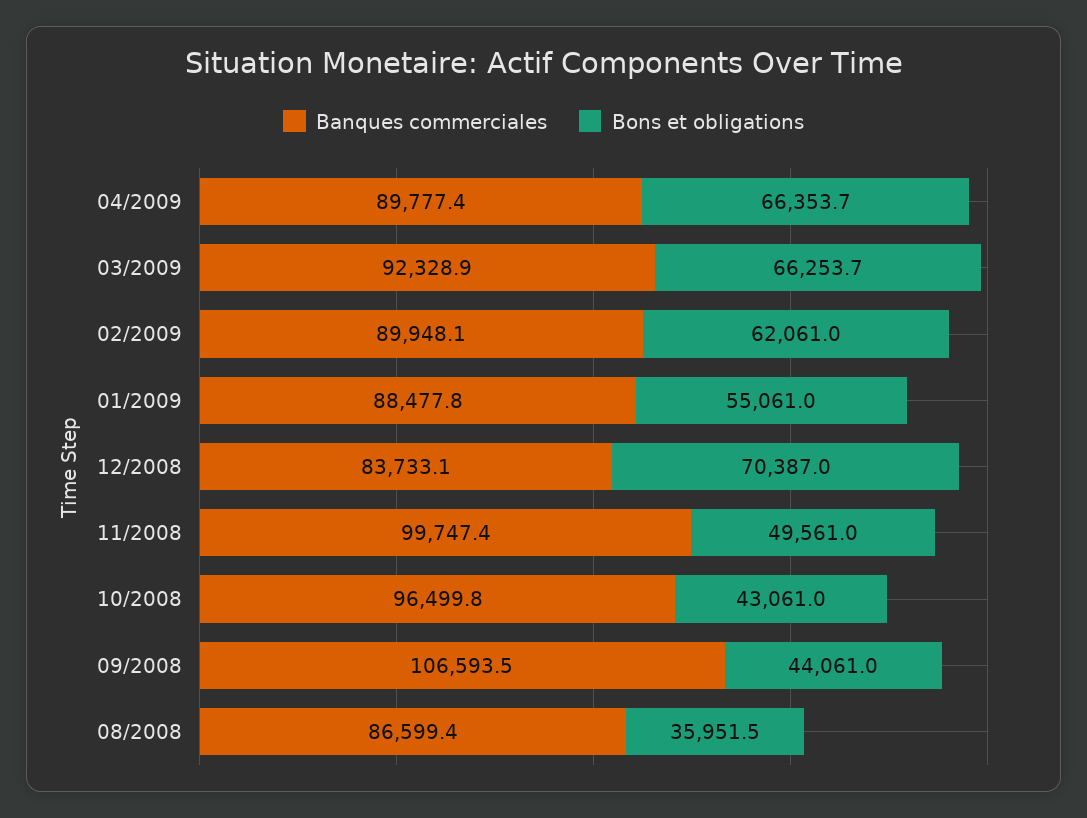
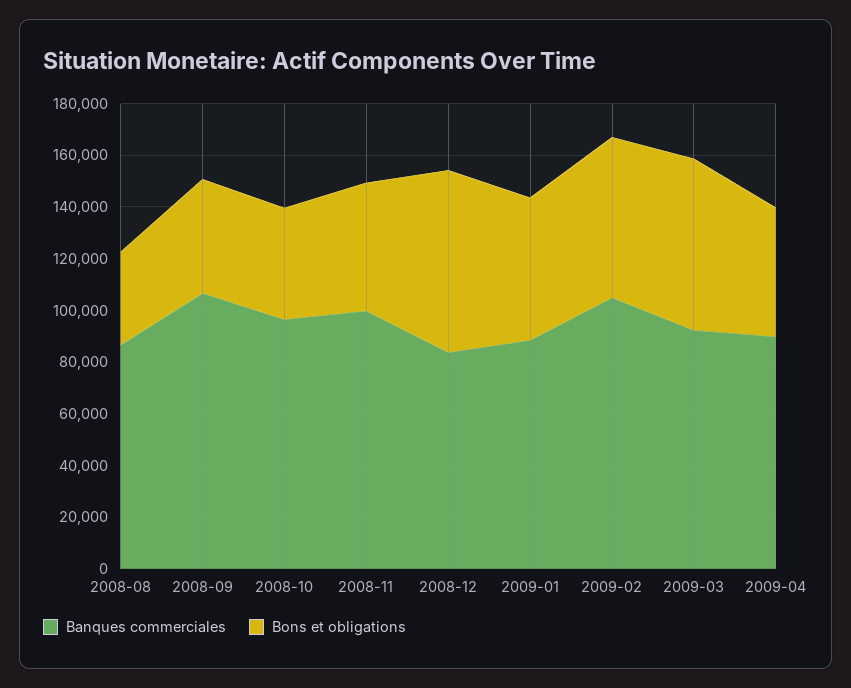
Bons et obligations, 04/2009: 66353.7 -> 50000
Banques commerciales, 02/2009: 89948.1 -> 105000

